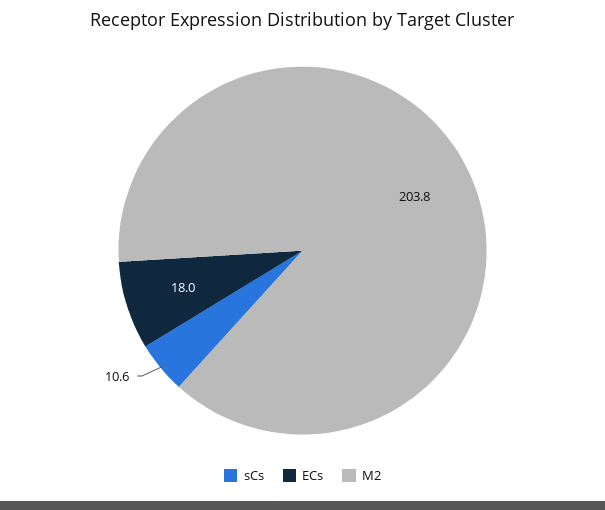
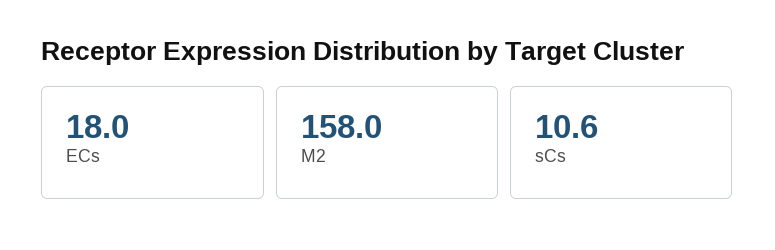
M2: 203.8 -> 158

